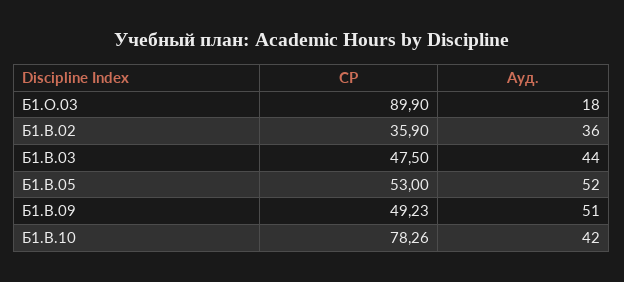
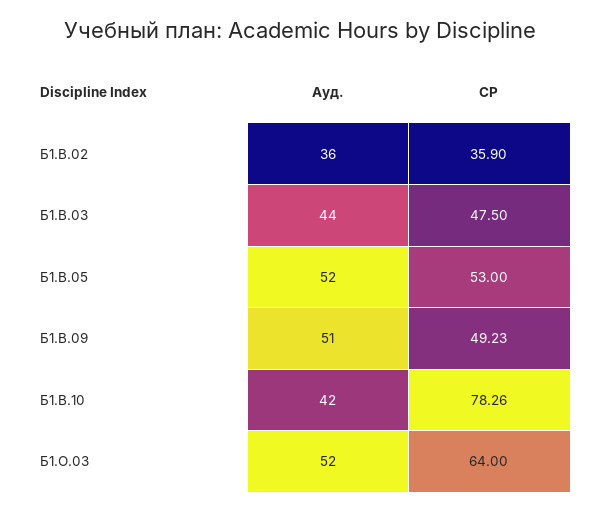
СР, Б1.О.03: 89.9 -> 64
Ауд., Б1.О.03: 18 -> 52

